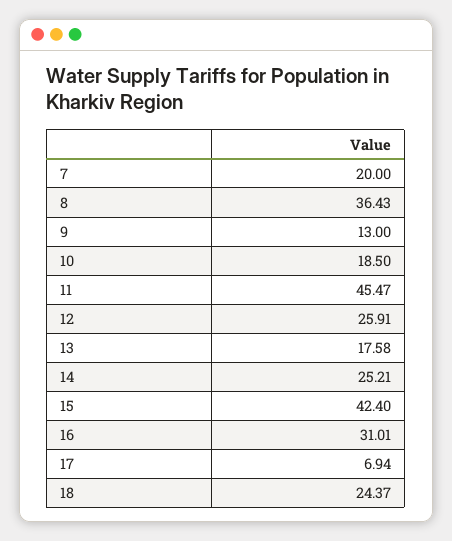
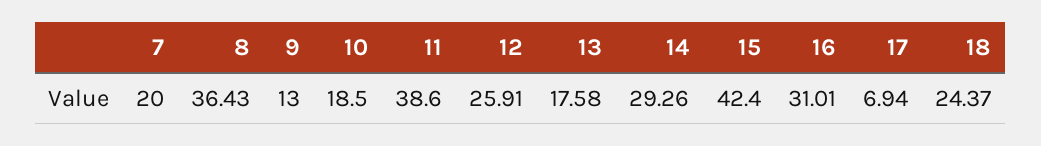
11: 45.47 -> 38.6
14: 25.21 -> 29.26

